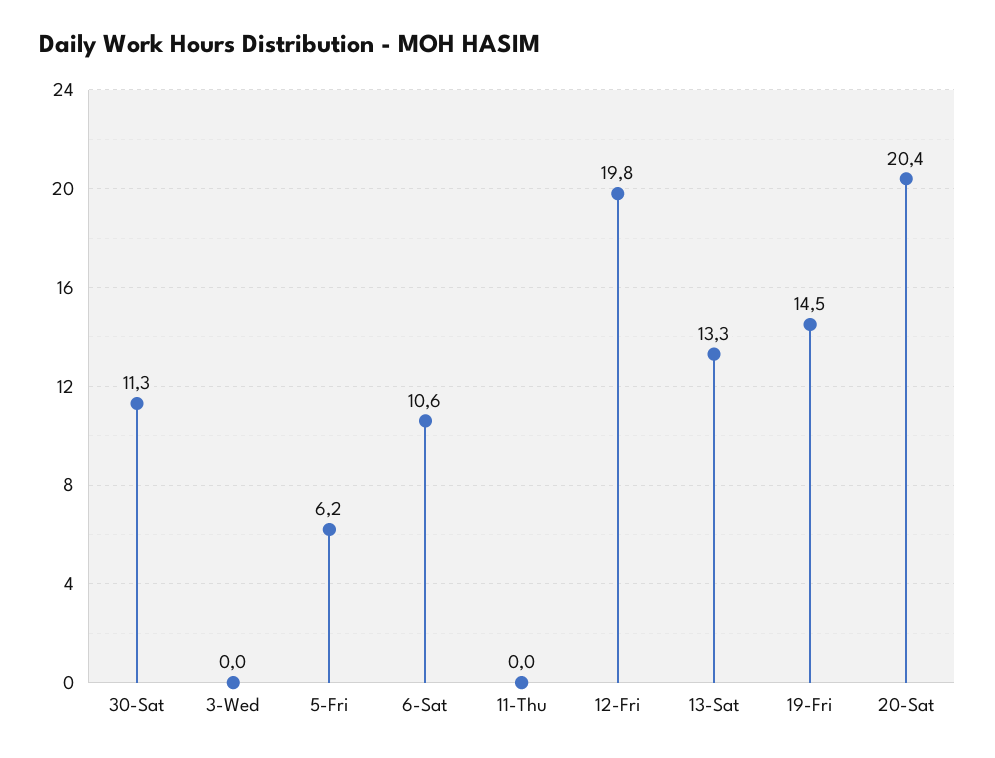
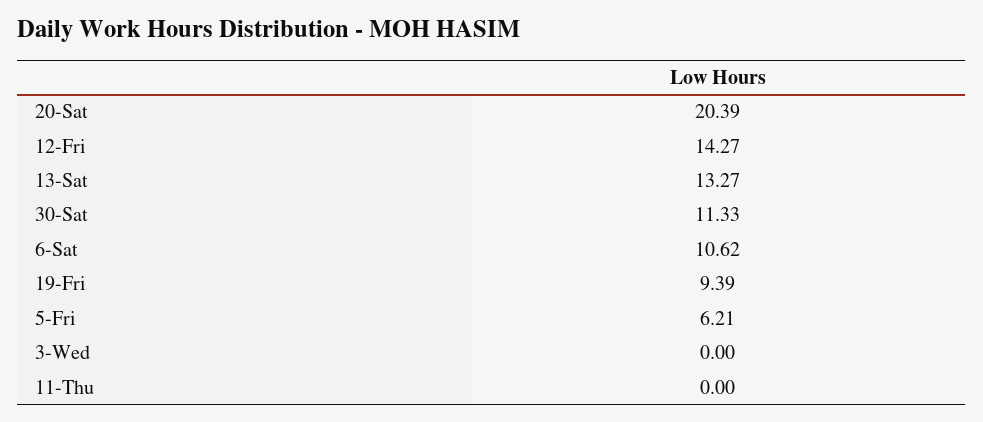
12-Fri: 19.8 -> 14.27
19-Fri: 14.5 -> 9.39

